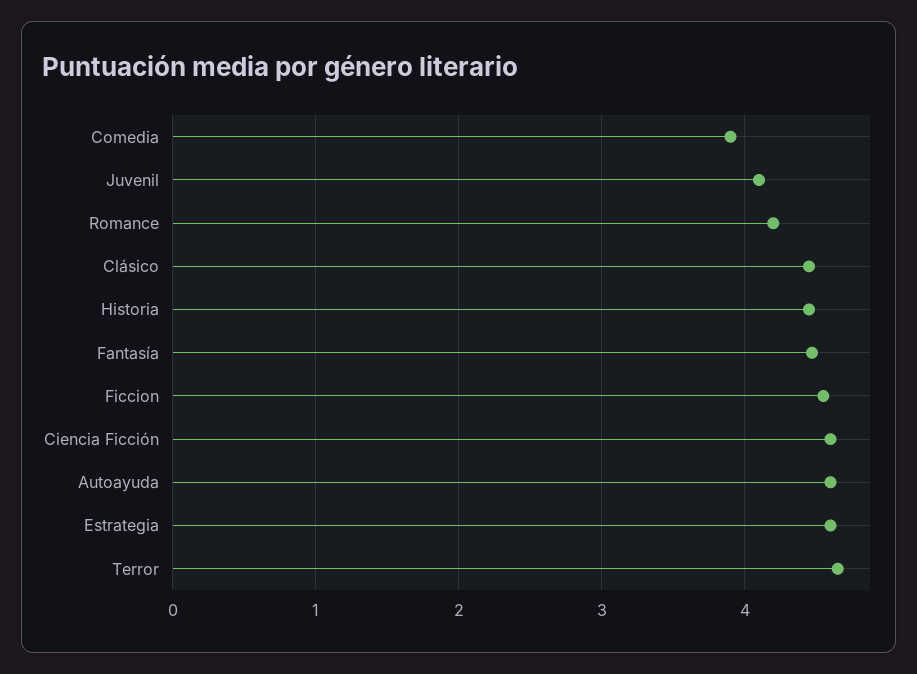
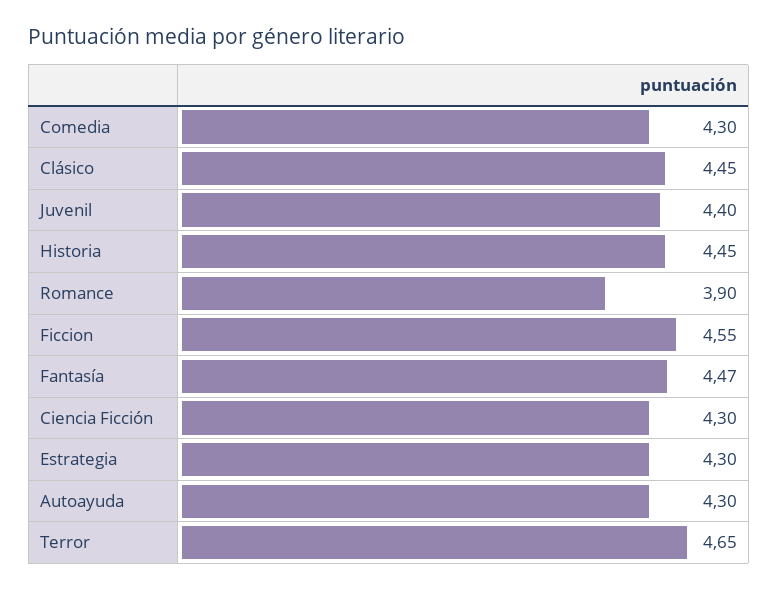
Comedia: 3.9 -> 4.3
Juvenil: 4.1 -> 4.4
Romance: 4.2 -> 3.9
Ciencia Ficción: 4.6 -> 4.3
Autoayuda: 4.6 -> 4.3
Estrategia: 4.6 -> 4.3

